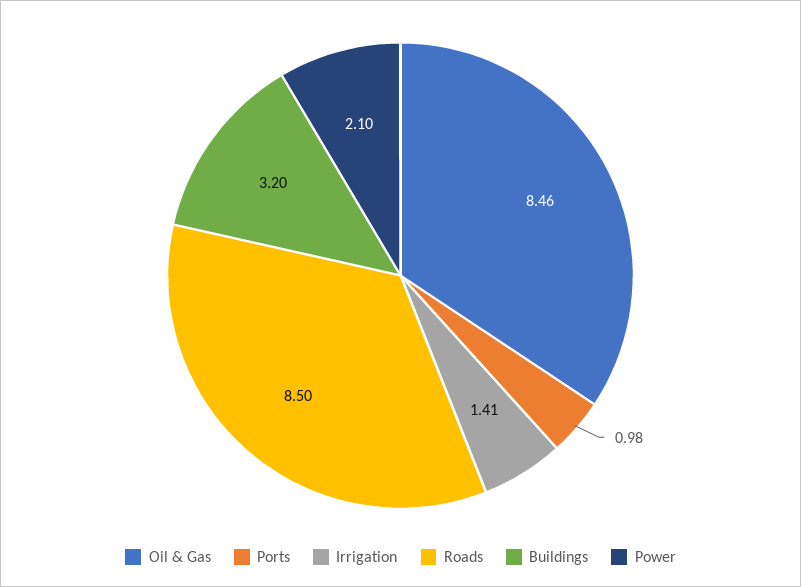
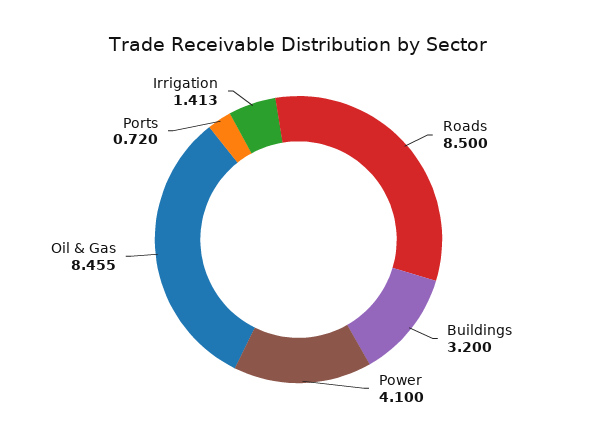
Ports: 0.98 -> 0.72
Power: 2.1 -> 4.1

